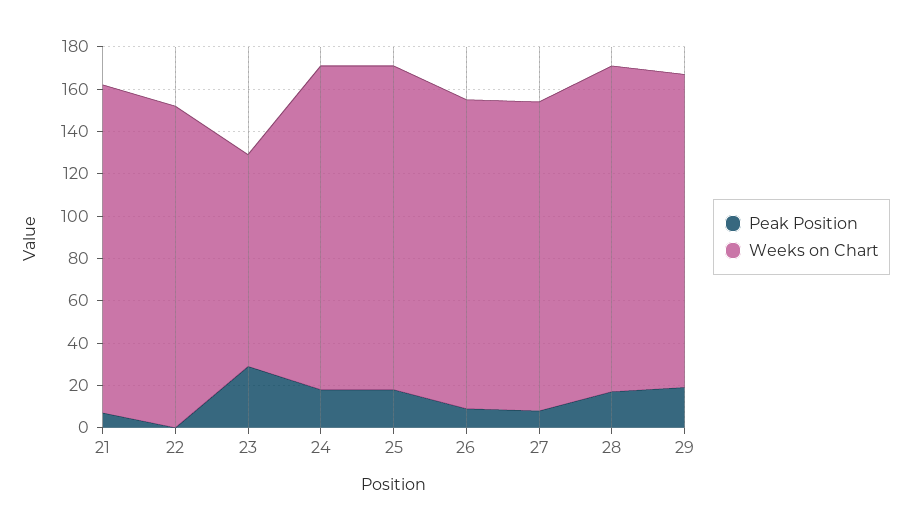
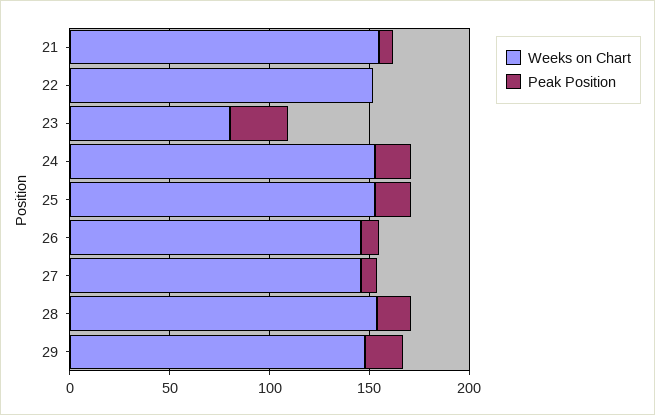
Weeks on Chart, 23: 100 -> 80

